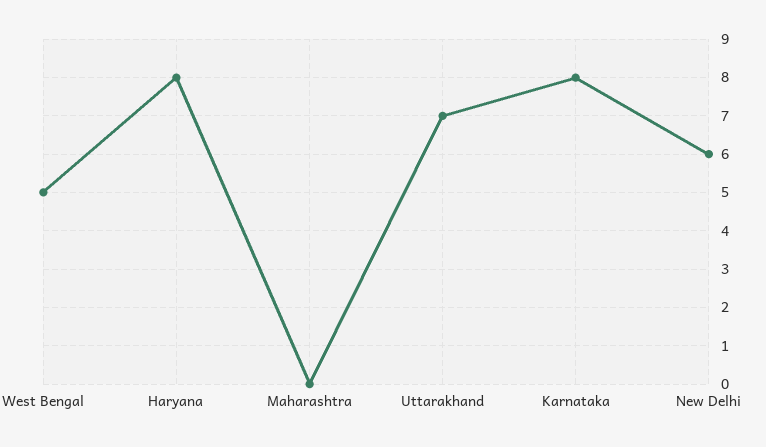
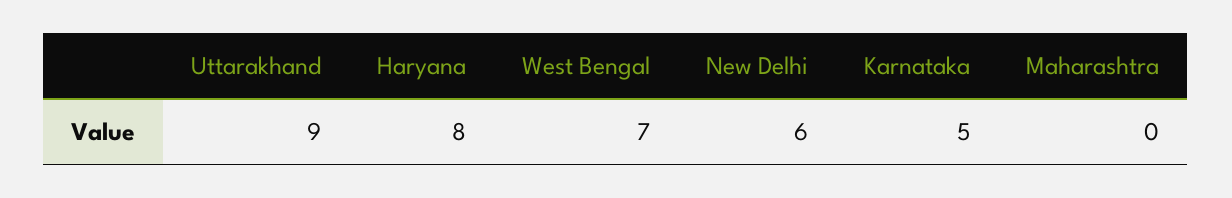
West Bengal: 5 -> 7
Uttarakhand: 7 -> 9
Karnataka: 8 -> 5

